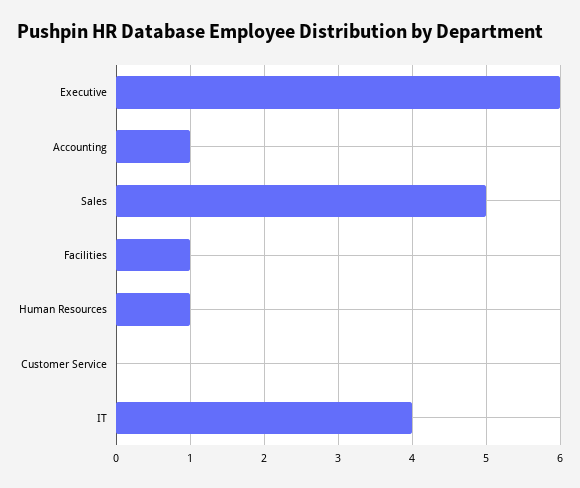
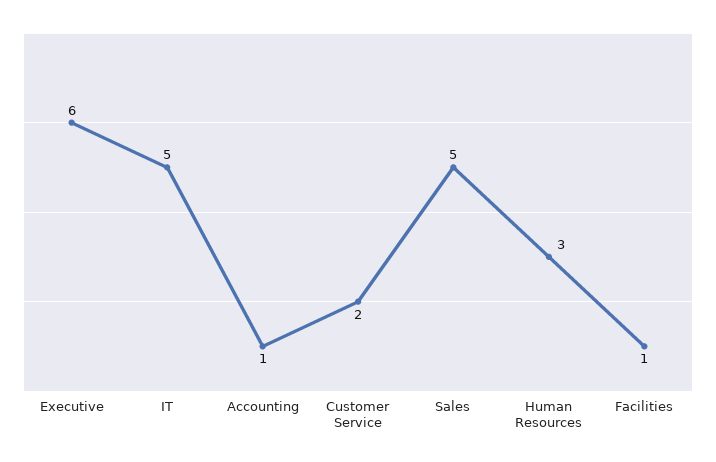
Human Resources: 1 -> 3
Customer Service: 0 -> 2
IT: 4 -> 5

